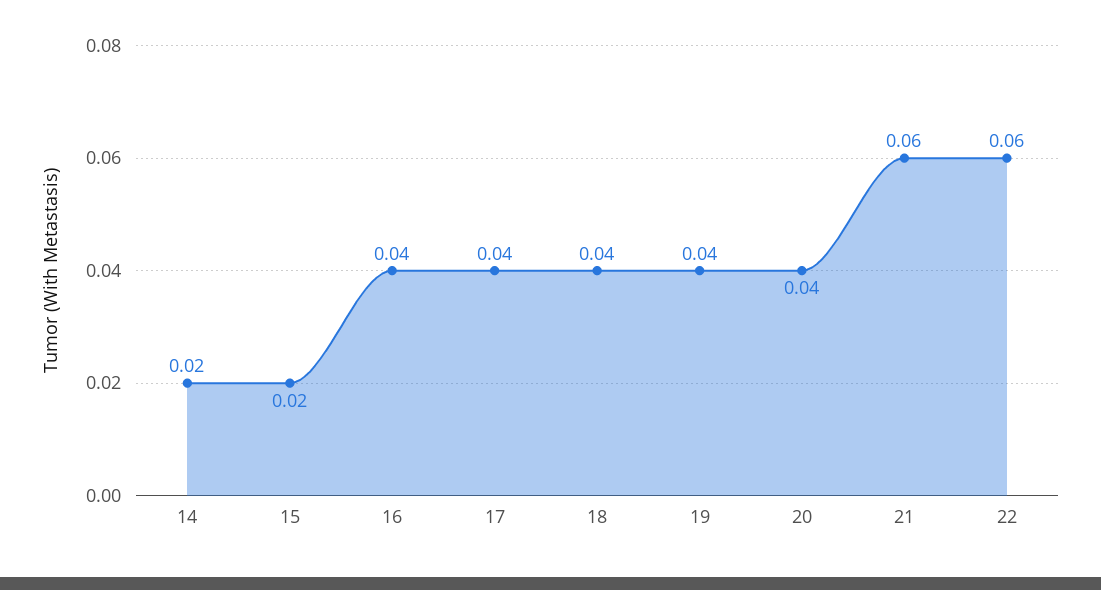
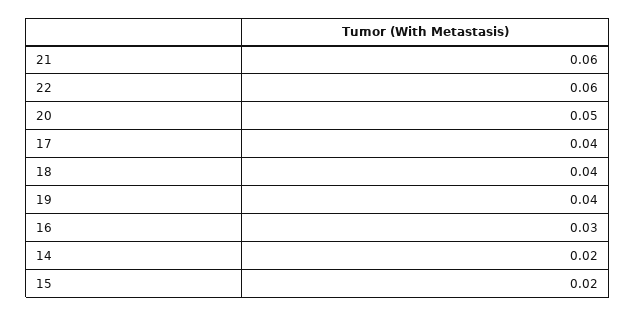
16: 0.04 -> 0.03
20: 0.04 -> 0.05

